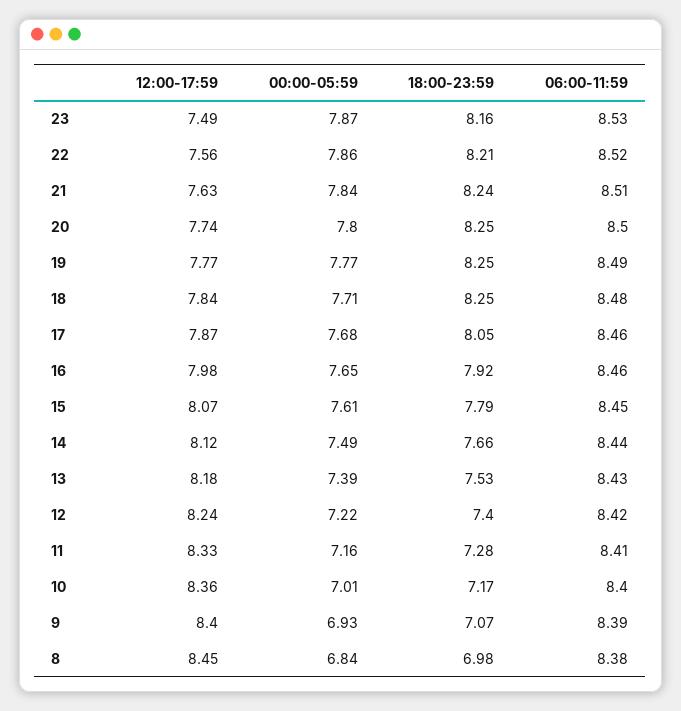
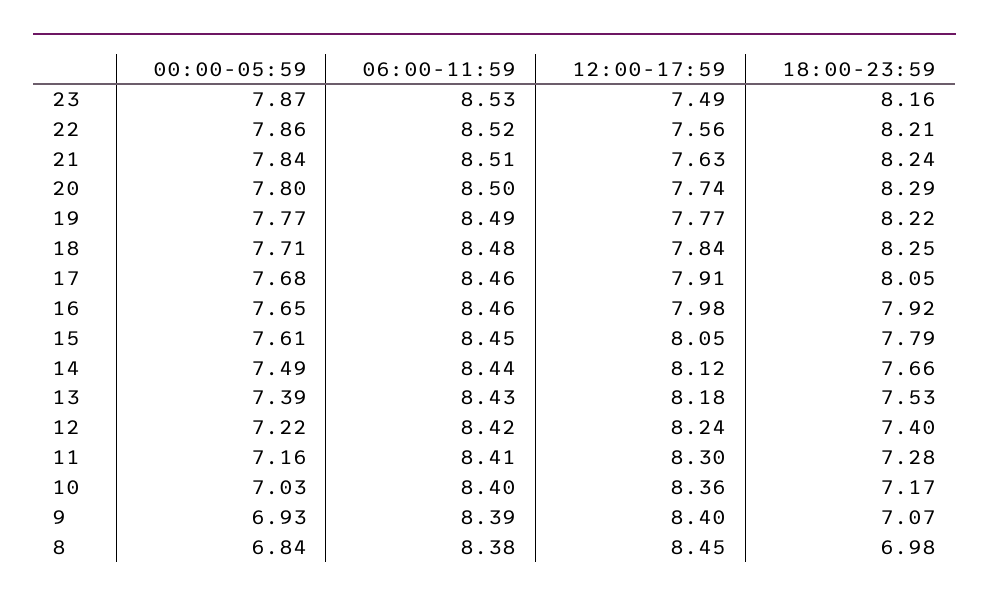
18:00-23:59, 20: 8.25 -> 8.29
18:00-23:59, 19: 8.25 -> 8.22
12:00-17:59, 17: 7.87 -> 7.91
12:00-17:59, 15: 8.07 -> 8.05
12:00-17:59, 11: 8.33 -> 8.3
00:00-05:59, 10: 7.01 -> 7.03

